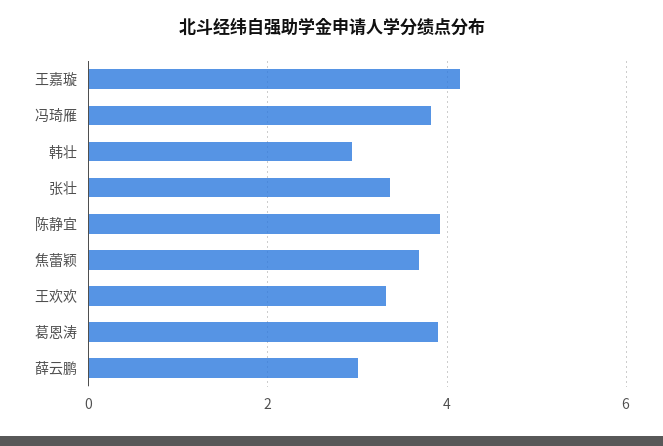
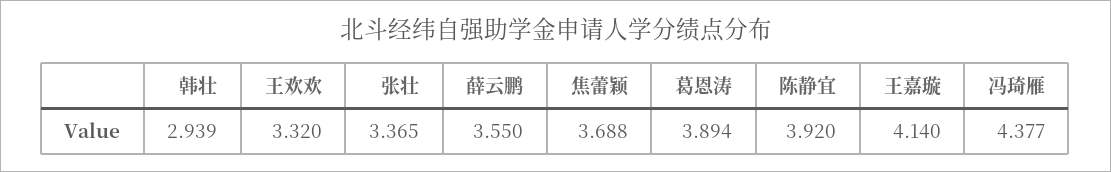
冯琦雁: 3.8 -> 4.377
薛云鹏: 3 -> 3.55

